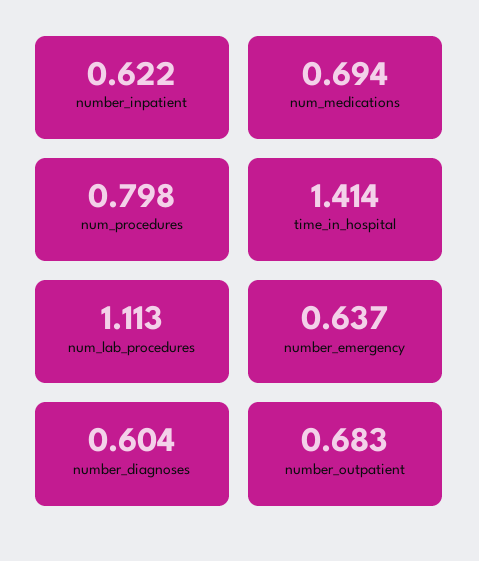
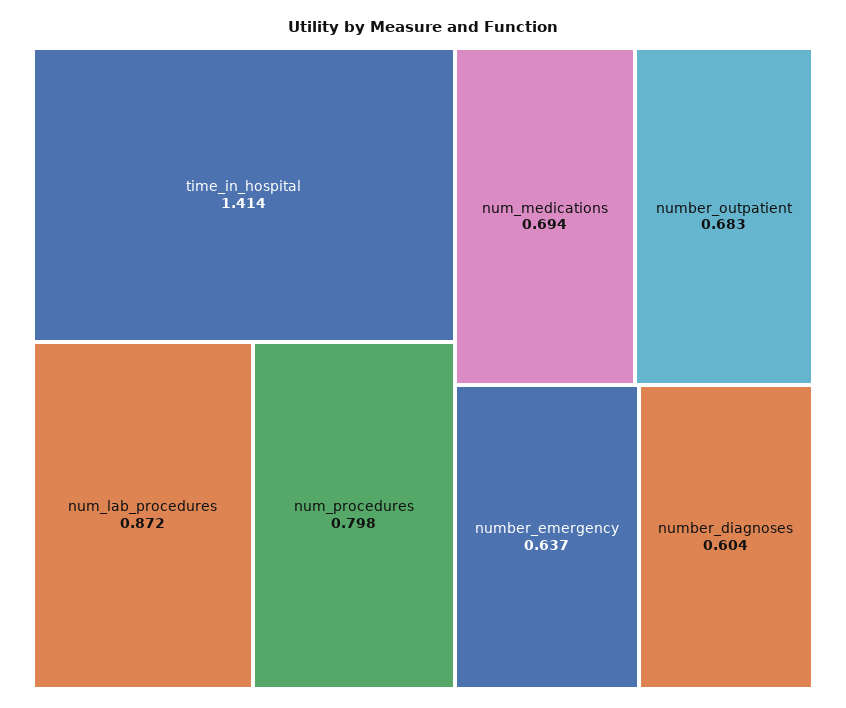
number_inpatient: 0.622 -> none
num_lab_procedures: 1.113 -> 0.872

